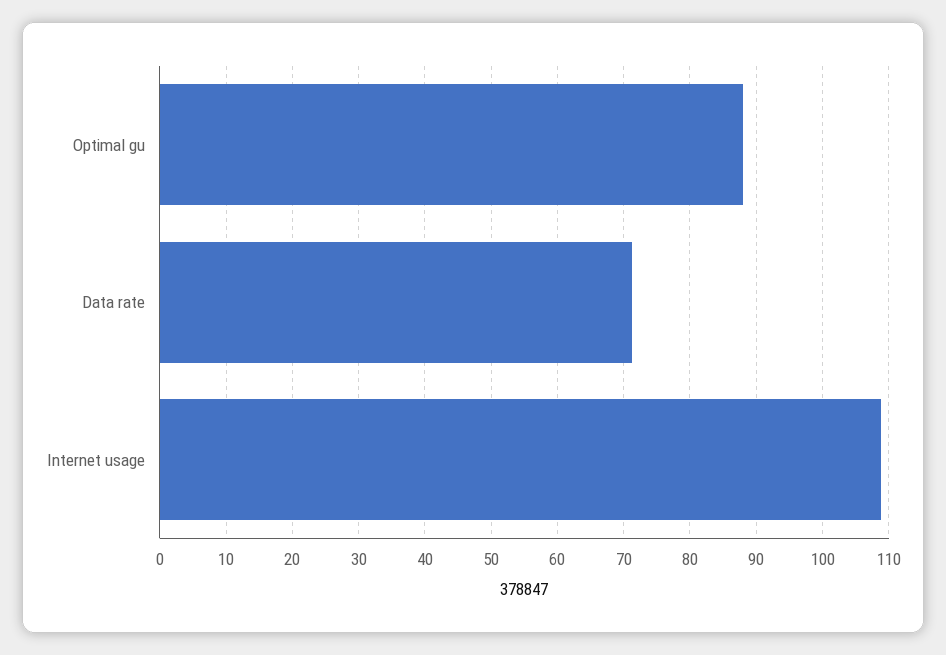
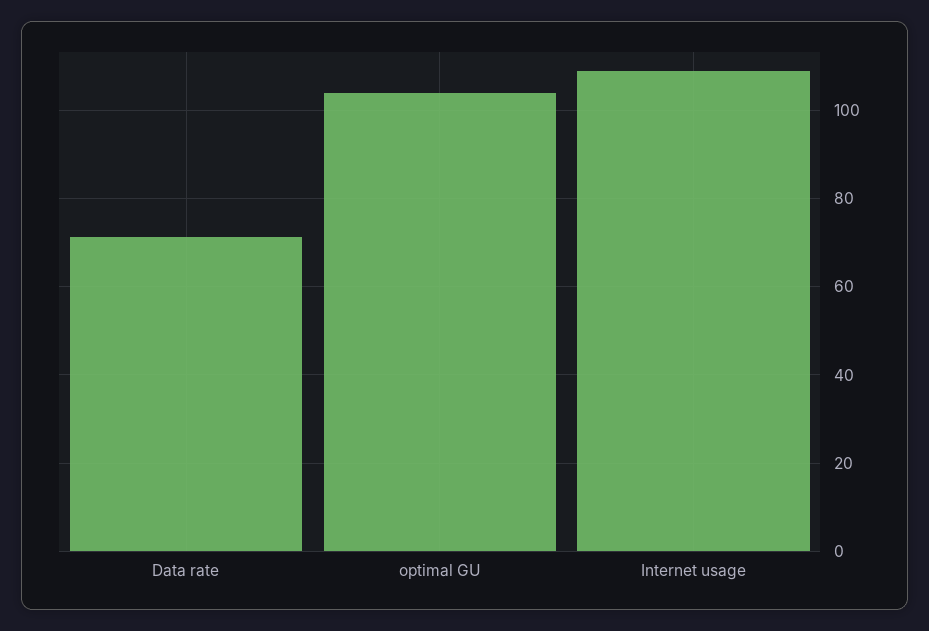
Optimal gu: 88 -> 104

